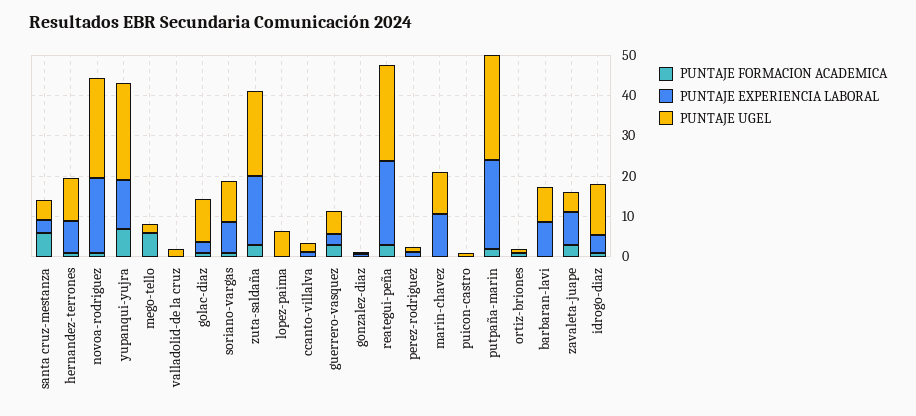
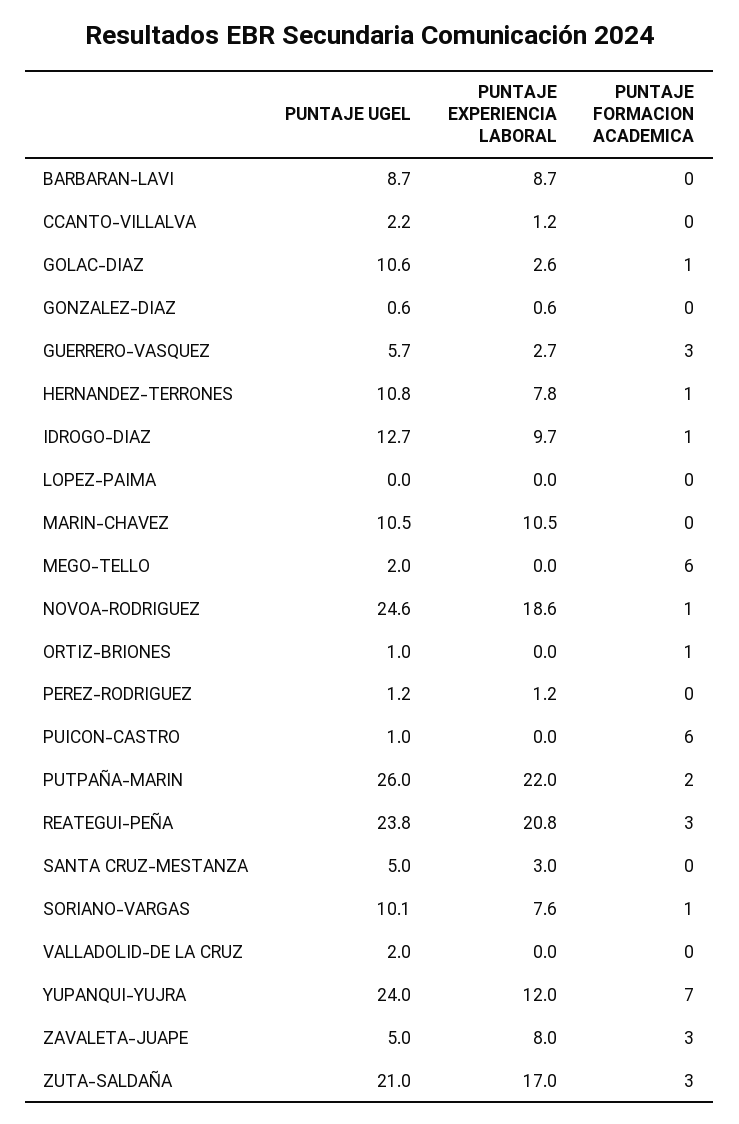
PUNTAJE FORMACION ACADEMICA, santa cruz-mestanza: 6 -> 0
PUNTAJE UGEL, lopez-paima: 6 -> 0
PUNTAJE FORMACION ACADEMICA, puicon-castro: 0 -> 6
PUNTAJE EXPERIENCIA LABORAL, idrogo-diaz: 4 -> 9.7

